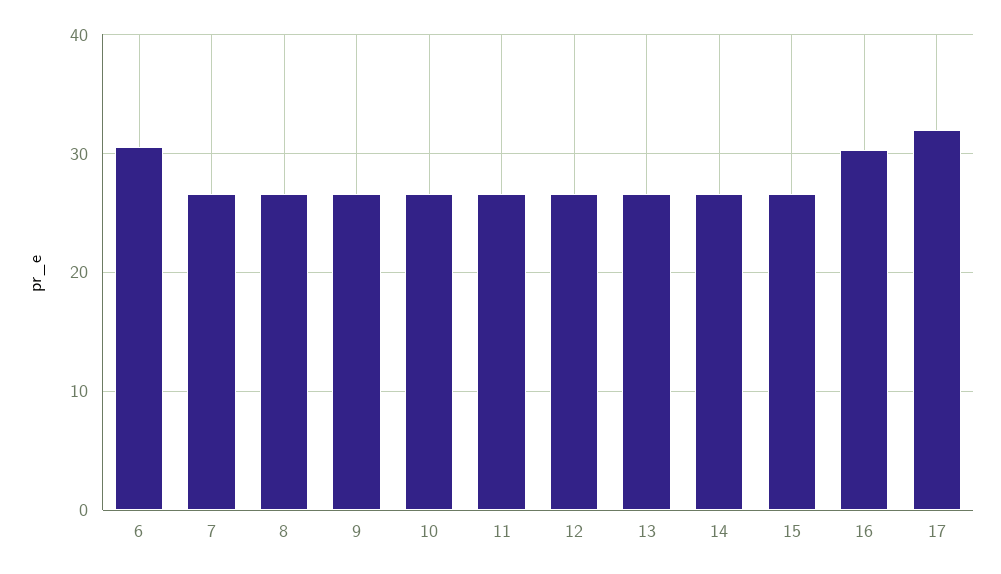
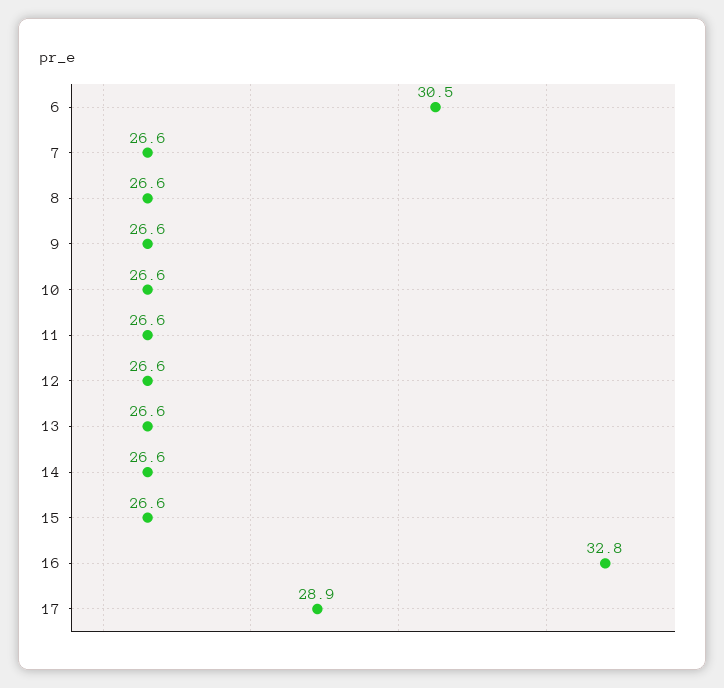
16: 30 -> 32.8
17: 32 -> 28.9

